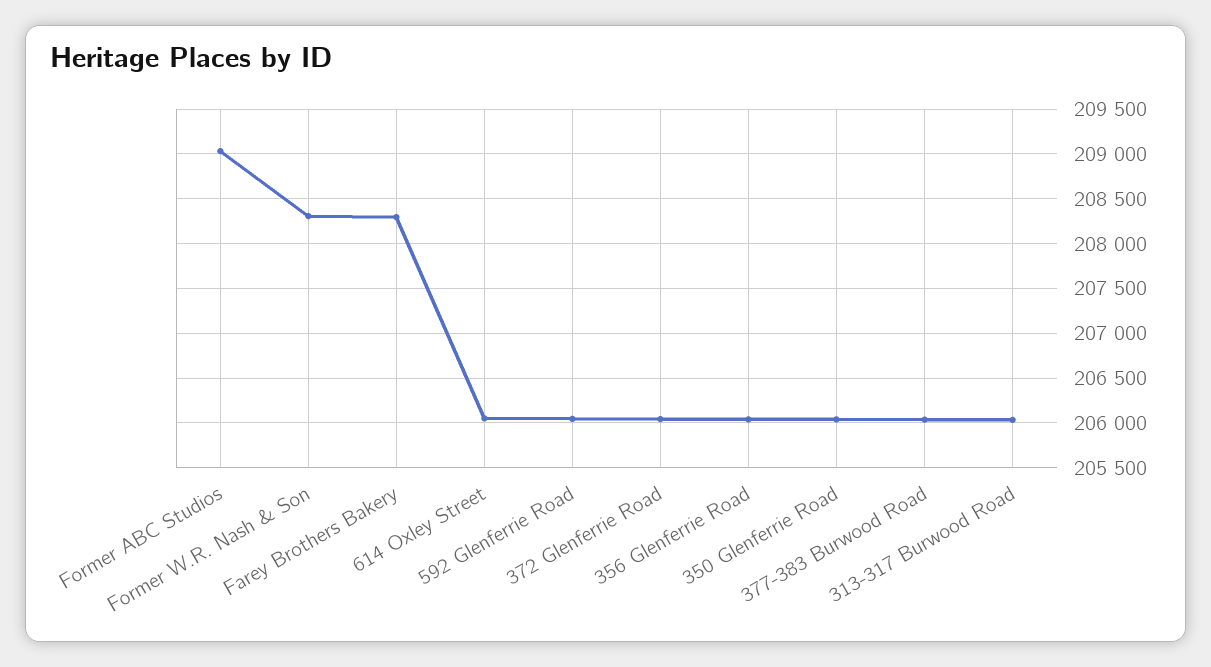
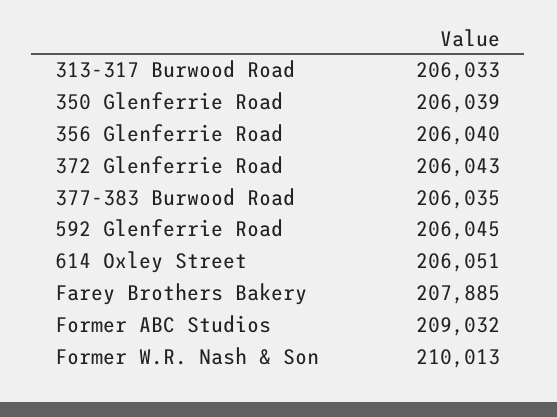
Former W.R. Nash & Son: 208300 -> 210013
Farey Brothers Bakery: 208300 -> 207885

